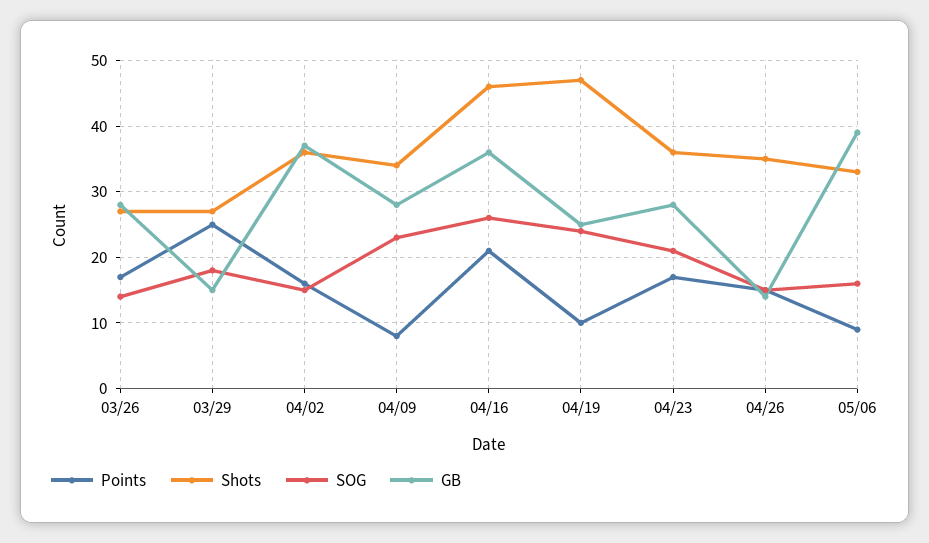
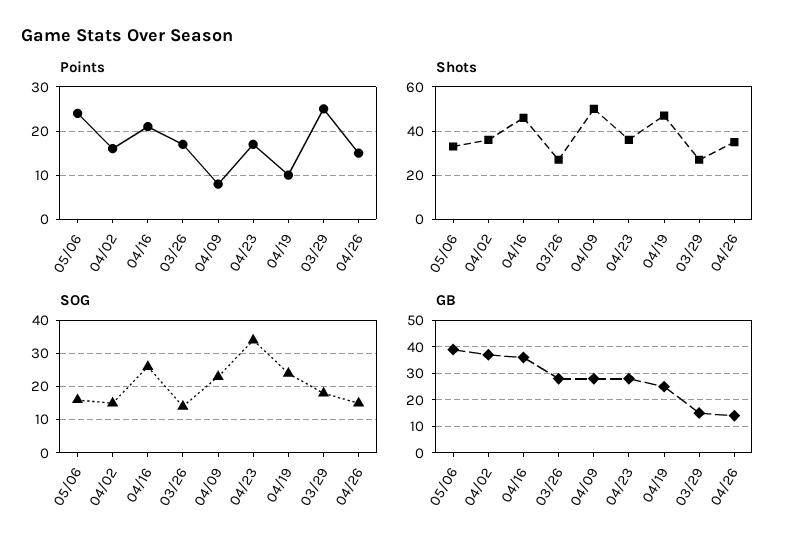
Shots, 04/09: 34 -> 50
SOG, 04/23: 21 -> 35
Points, 05/06: 9 -> 25

